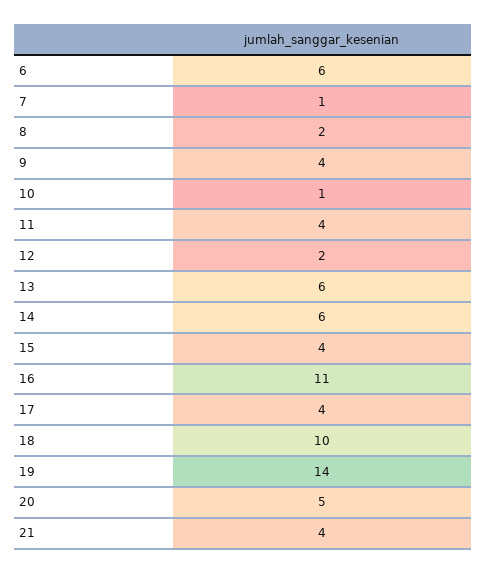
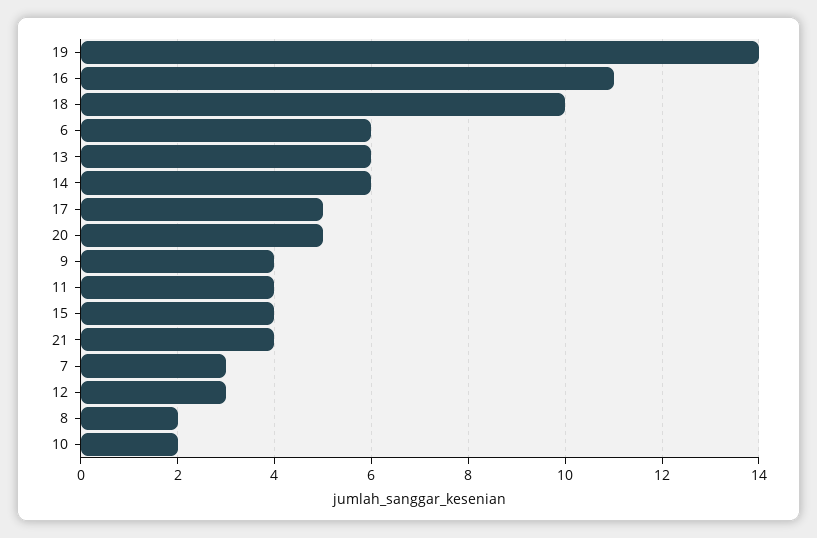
7: 1 -> 3
10: 1 -> 2
12: 2 -> 3
17: 4 -> 5

